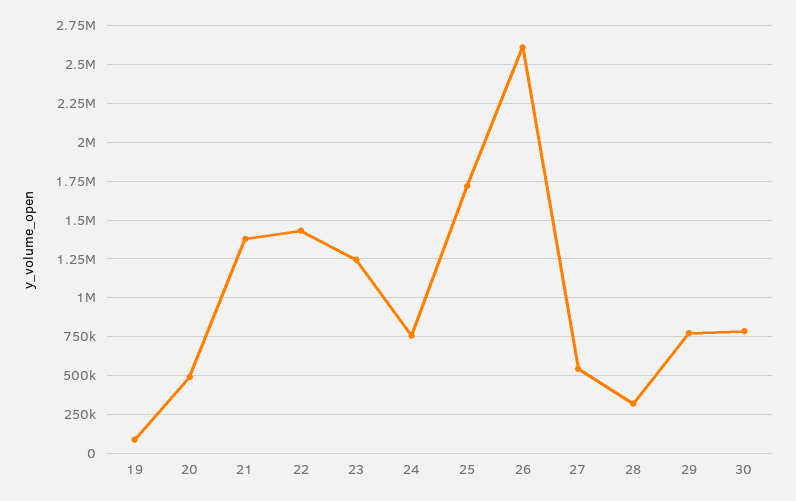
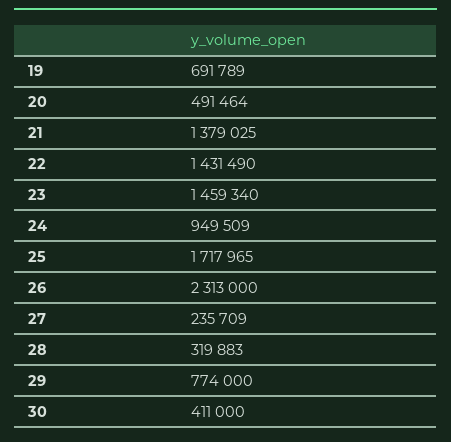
19: 100000 -> 691789
23: 1250000 -> 1459340
24: 750000 -> 949509
26: 2600000 -> 2313000
27: 550000 -> 235709
30: 800000 -> 411000

